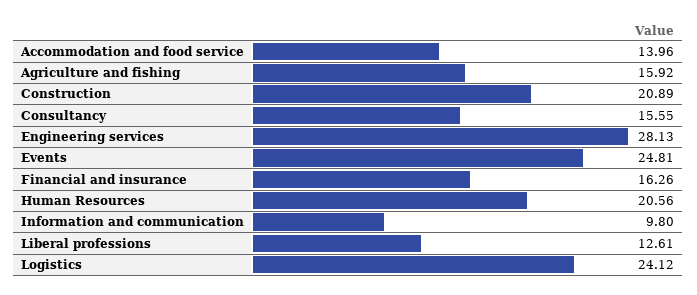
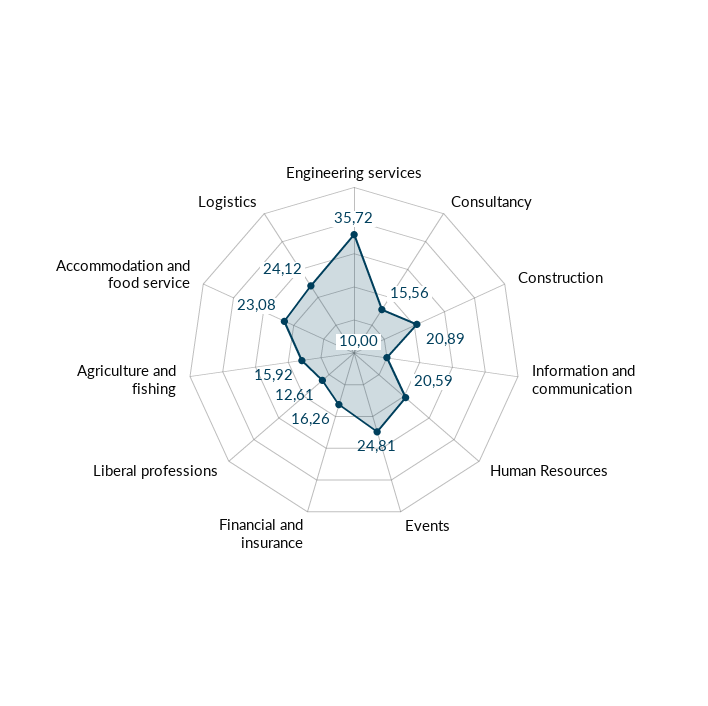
Accommodation and food service: 13.96 -> 23.08
Consultancy: 15.55 -> 15.56
Engineering services: 28.13 -> 35.72
Human Resources: 20.56 -> 20.59
Information and communication: 9.8 -> 10

